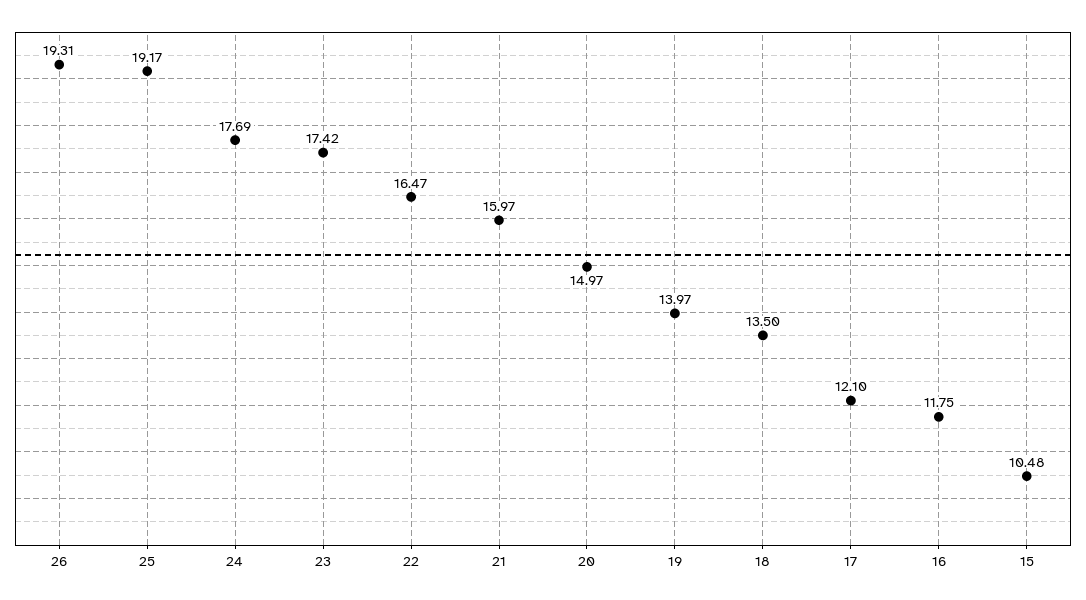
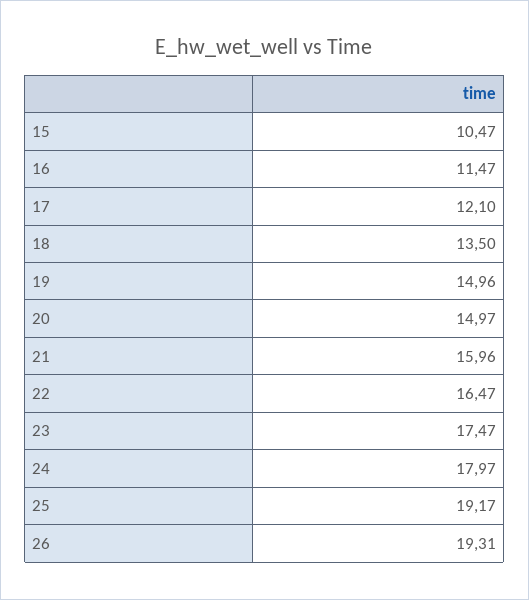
24: 17.69 -> 17.97
23: 17.42 -> 17.47
21: 15.97 -> 15.96
19: 13.97 -> 14.96
16: 11.75 -> 11.47
15: 10.48 -> 10.47

